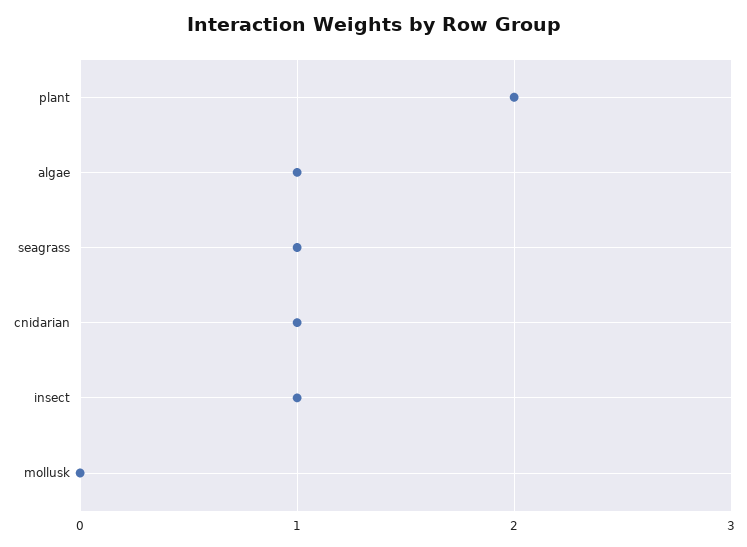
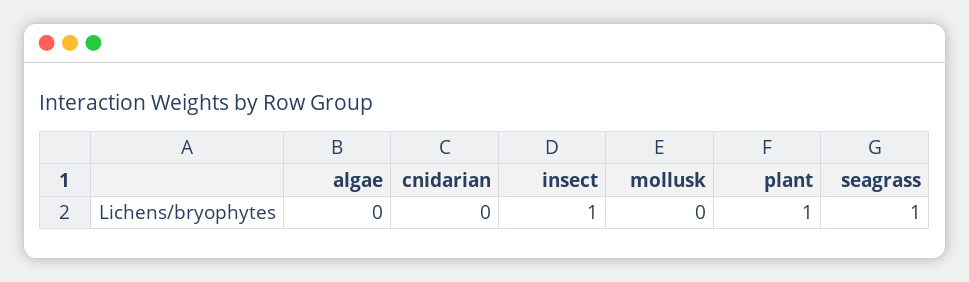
plant: 2 -> 1
algae: 1 -> 0
cnidarian: 1 -> 0

